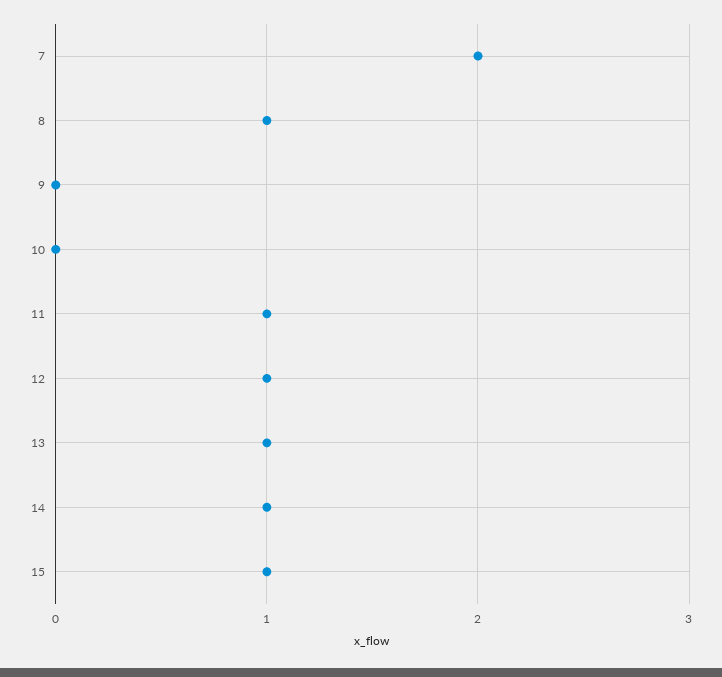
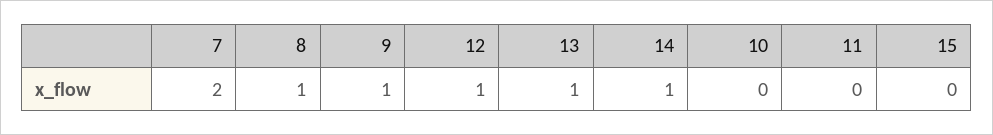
9: 0 -> 1
11: 1 -> 0
15: 1 -> 0

